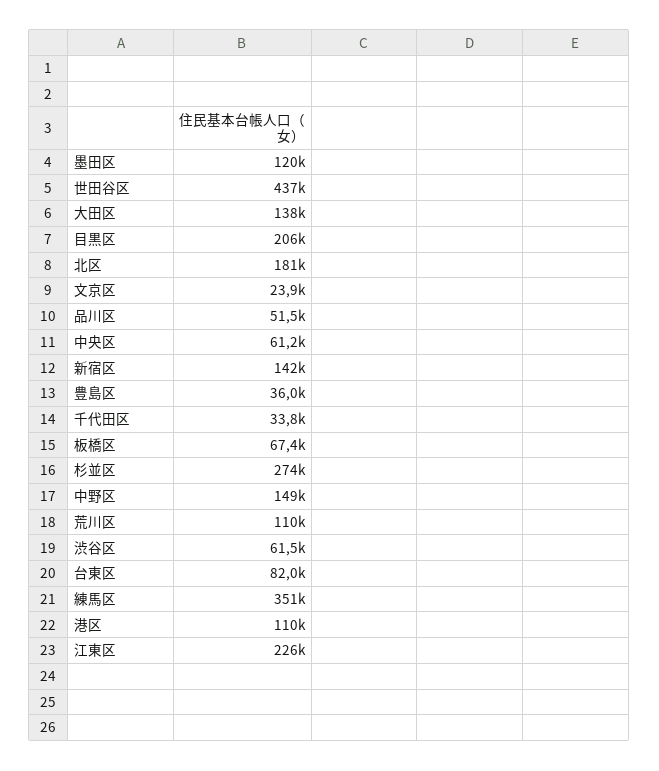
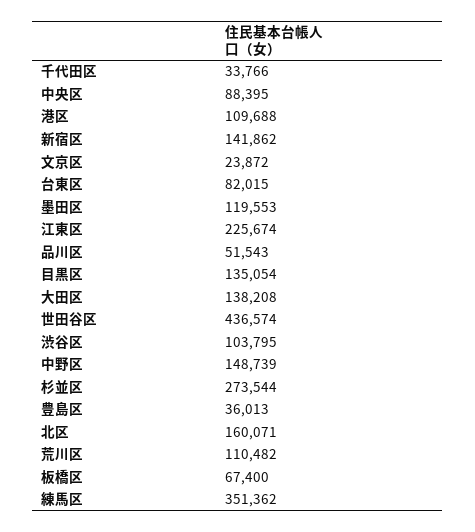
目黒区: 206000 -> 135054
北区: 181000 -> 160071
中央区: 61200 -> 88395
渋谷区: 61500 -> 103795

